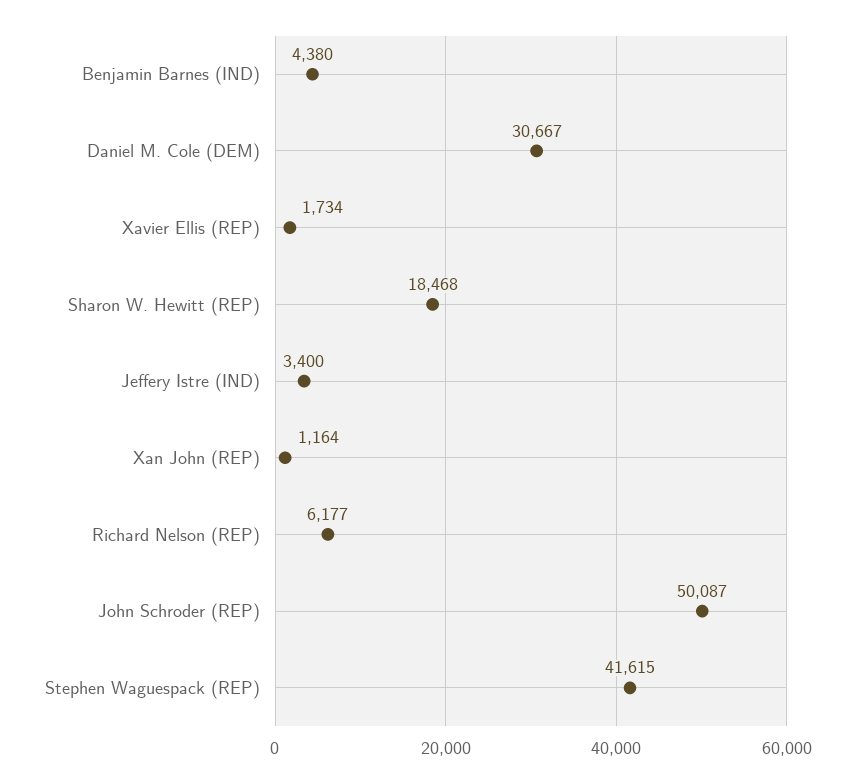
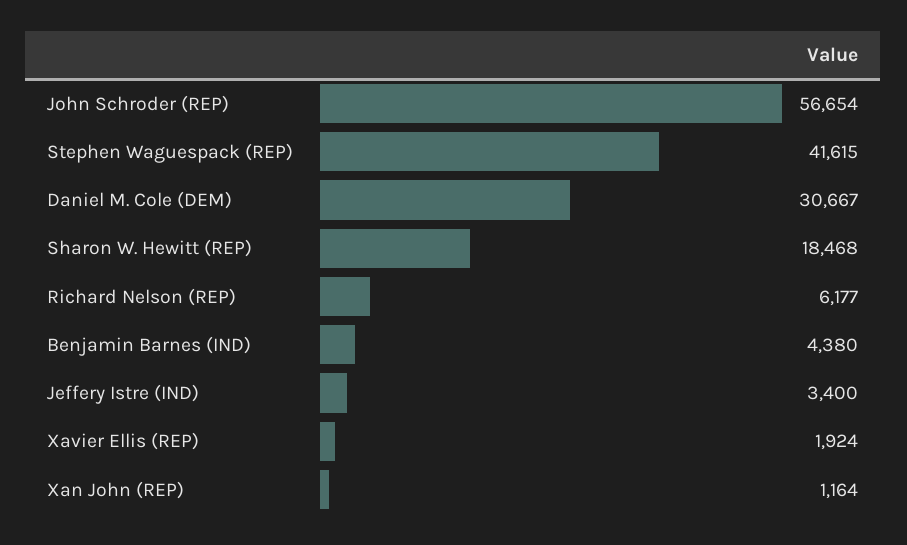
Xavier Ellis (REP): 1734 -> 1924
John Schroder (REP): 50087 -> 56654

